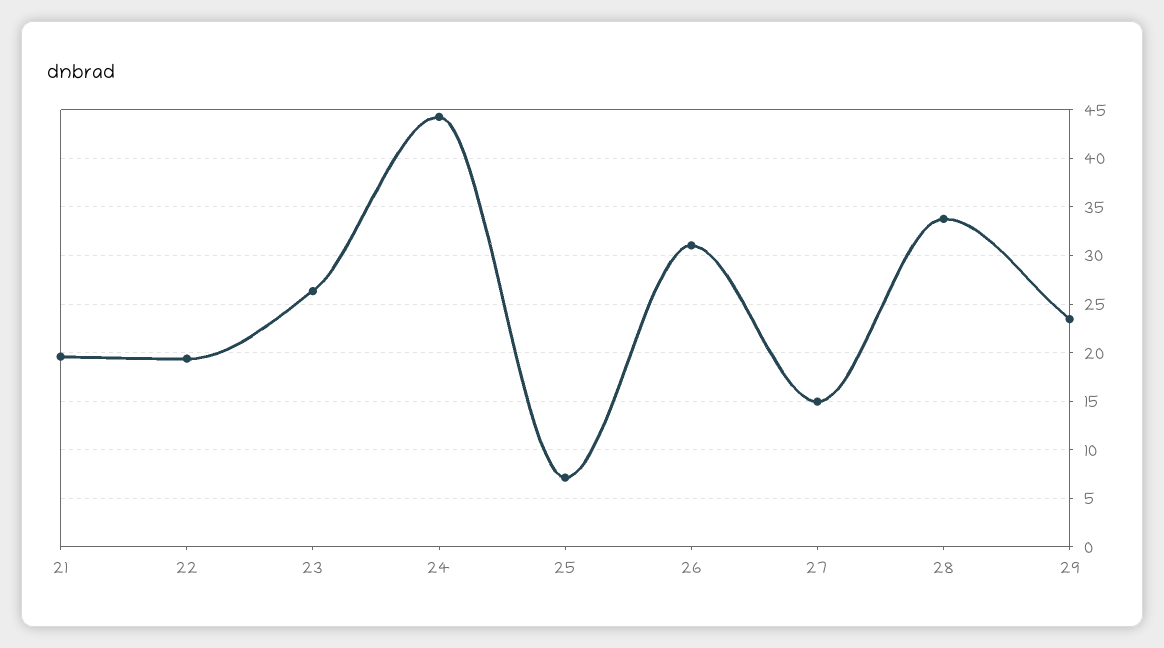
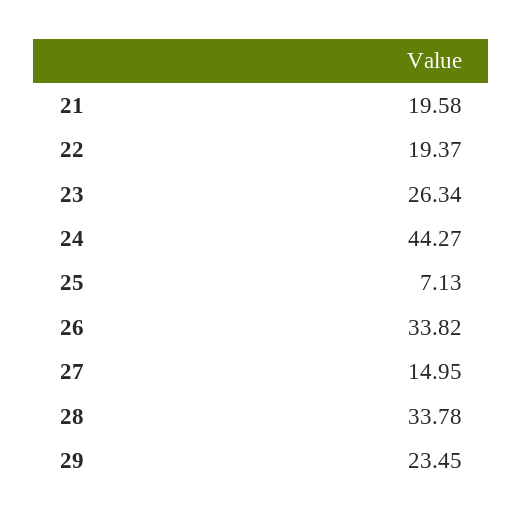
26: 31 -> 33.82

